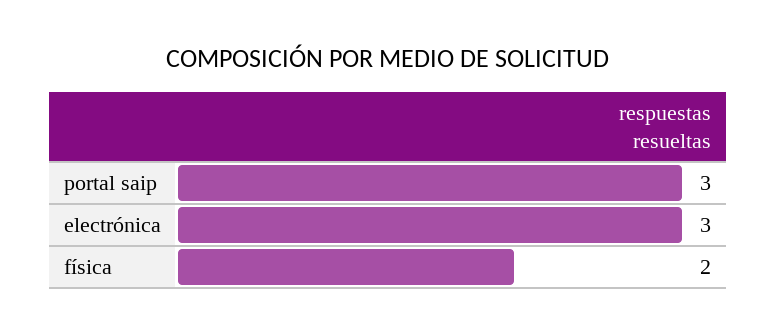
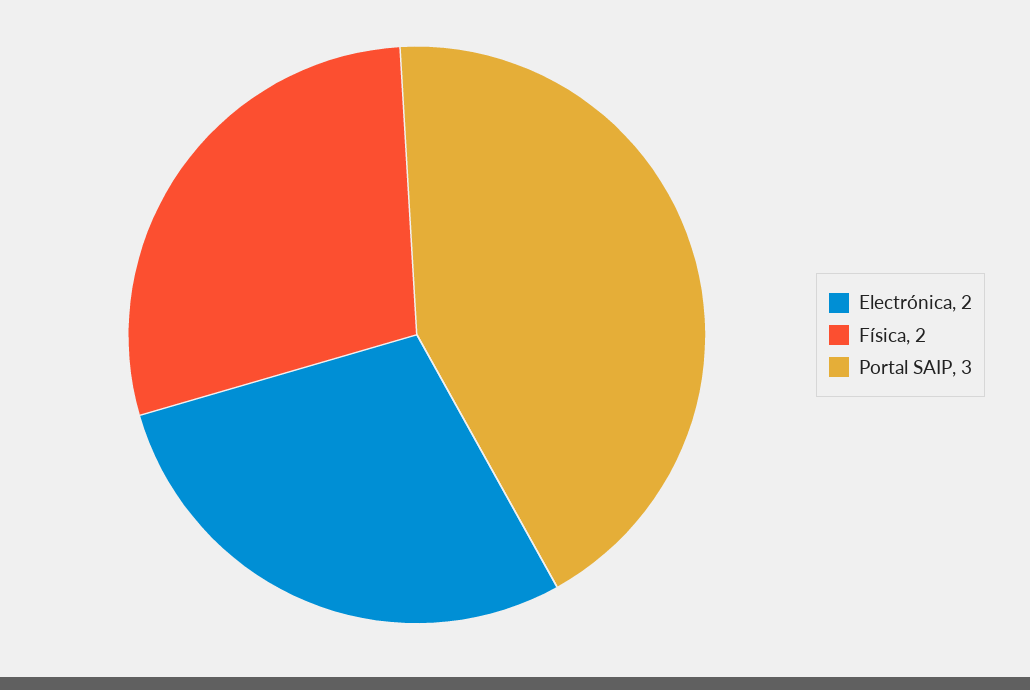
electrónica: 3 -> 2

